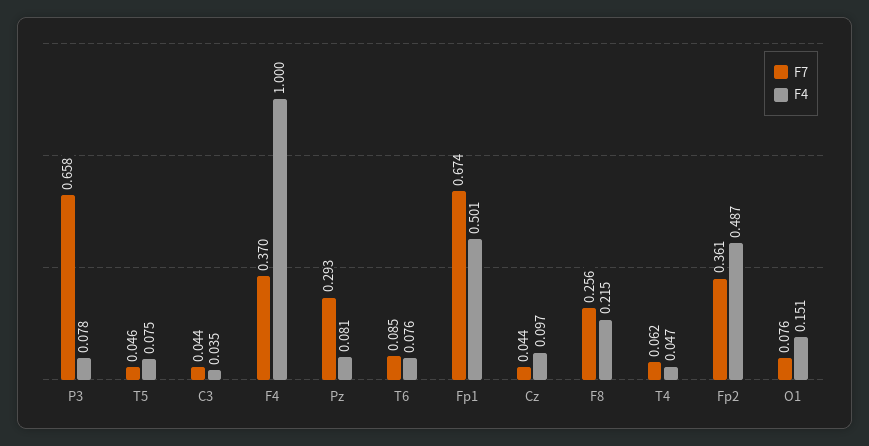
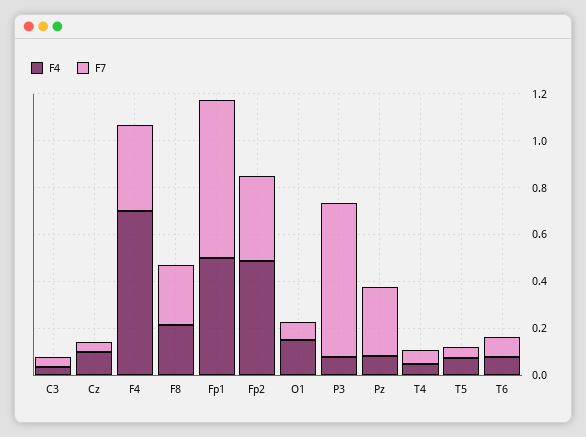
F4, F4: 1 -> 0.7

